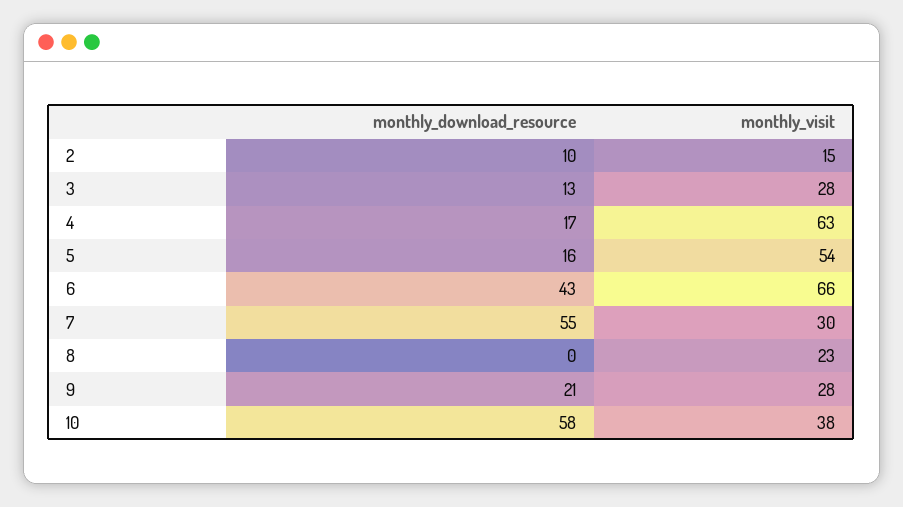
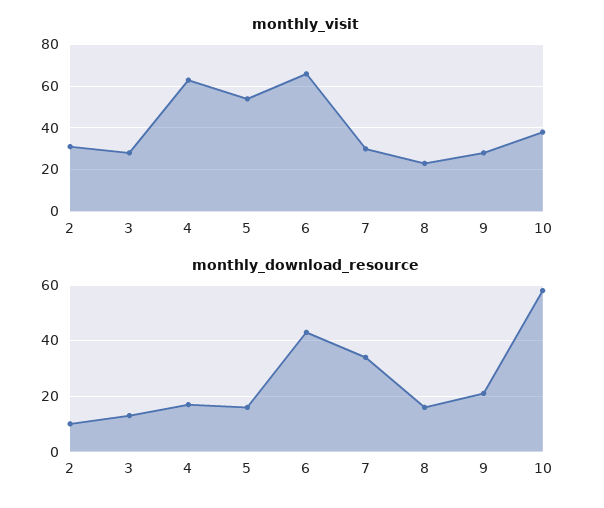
monthly_visit, 2: 15 -> 30
monthly_download_resource, 7: 55 -> 35
monthly_download_resource, 8: 0 -> 15

